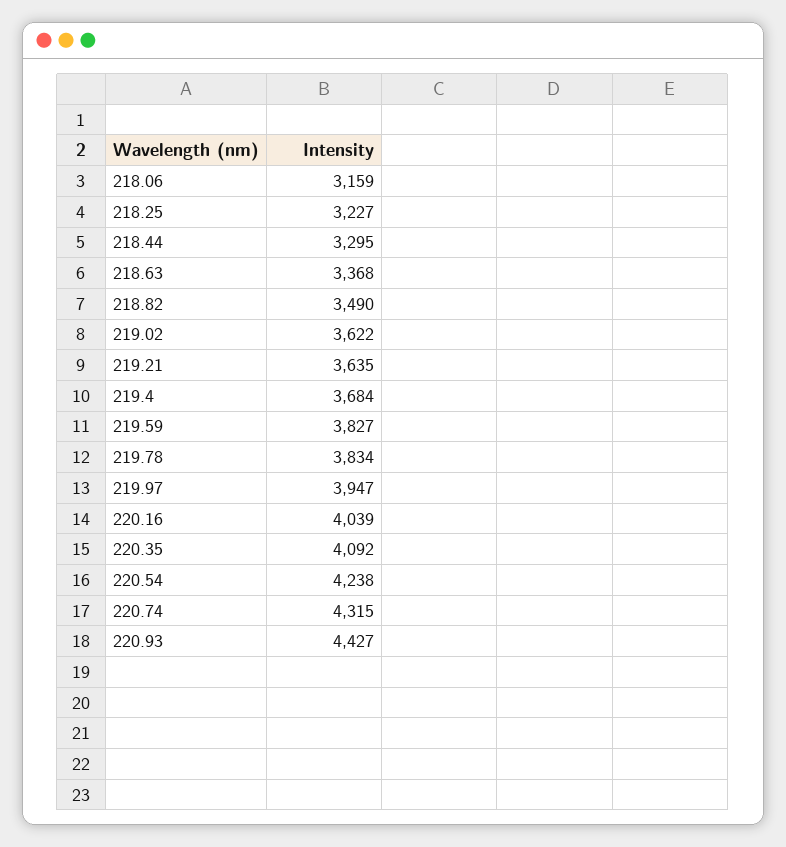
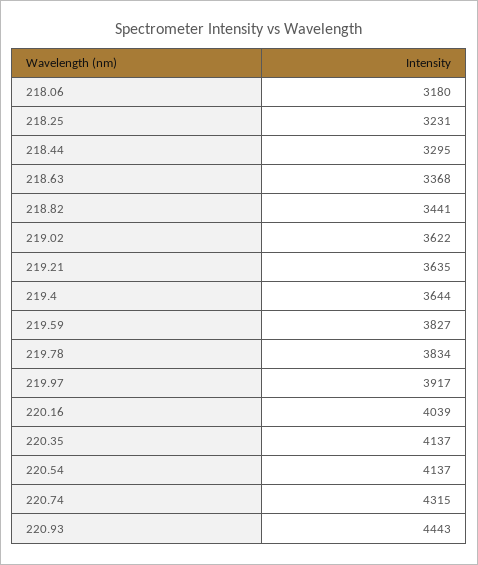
218.06: 3159 -> 3180
218.25: 3227 -> 3231
218.82: 3490 -> 3441
219.4: 3684 -> 3644
219.97: 3947 -> 3917
220.35: 4092 -> 4137
220.54: 4238 -> 4137
220.93: 4427 -> 4443

